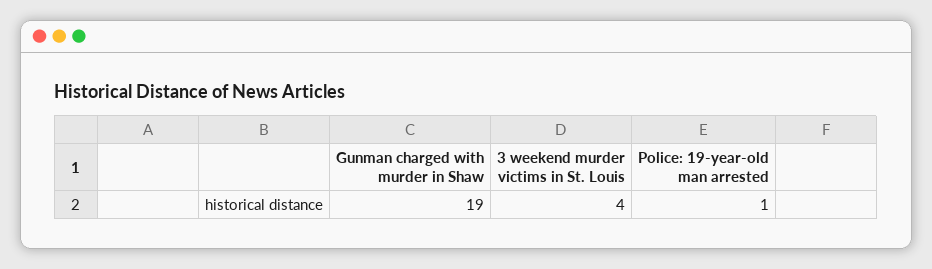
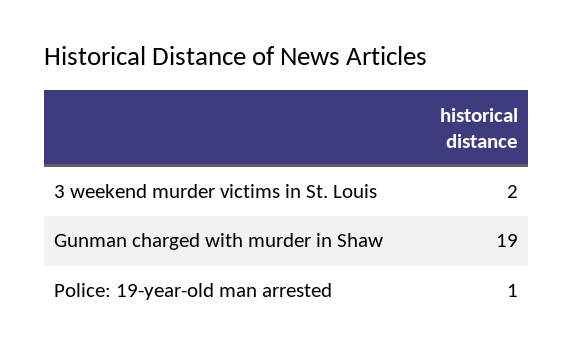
3 weekend murder victims in St. Louis: 4 -> 2

